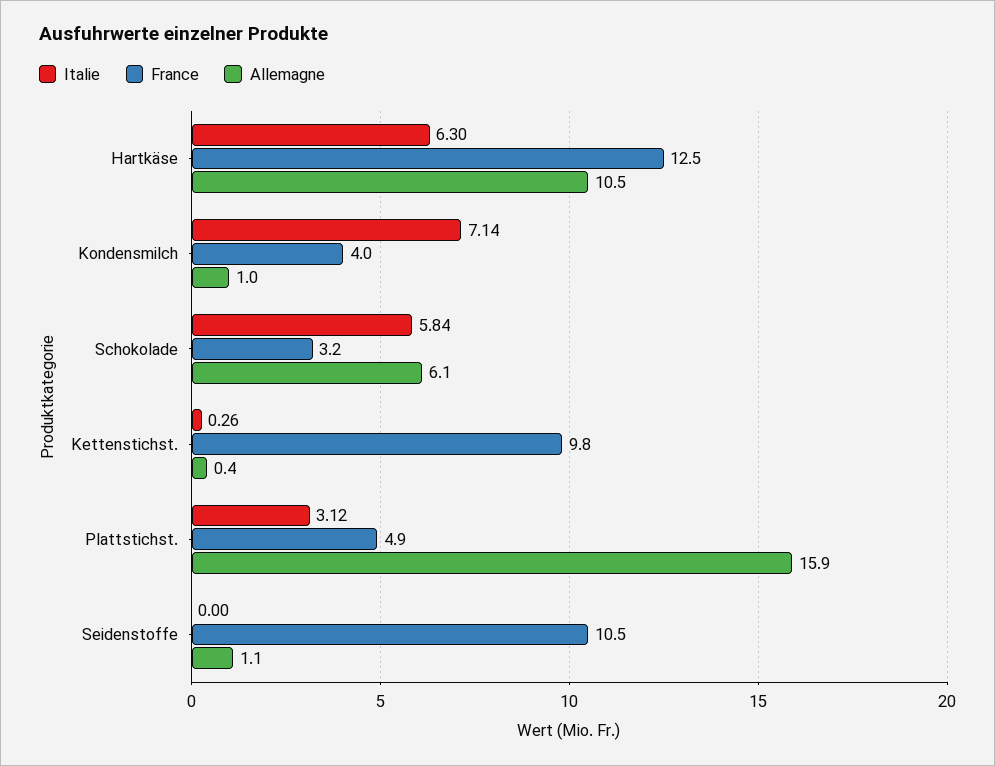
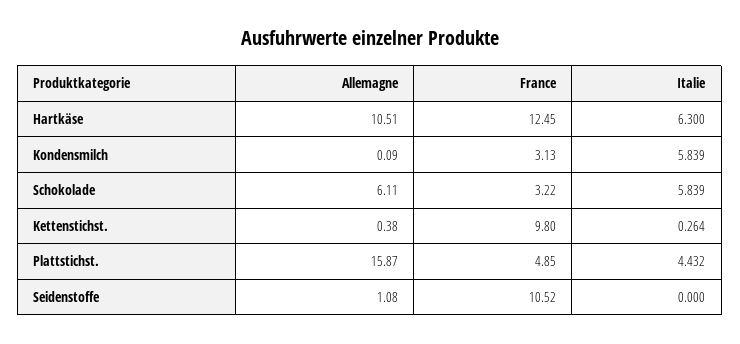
Italie, Kondensmilch: 7.14 -> 5.839
France, Kondensmilch: 4 -> 3.13
Allemagne, Kondensmilch: 1 -> 0.09
Italie, Plattstichst.: 3.12 -> 4.432

